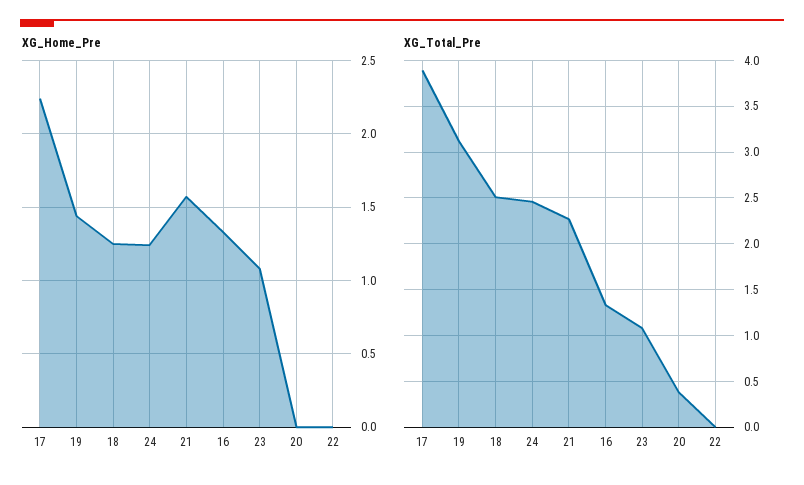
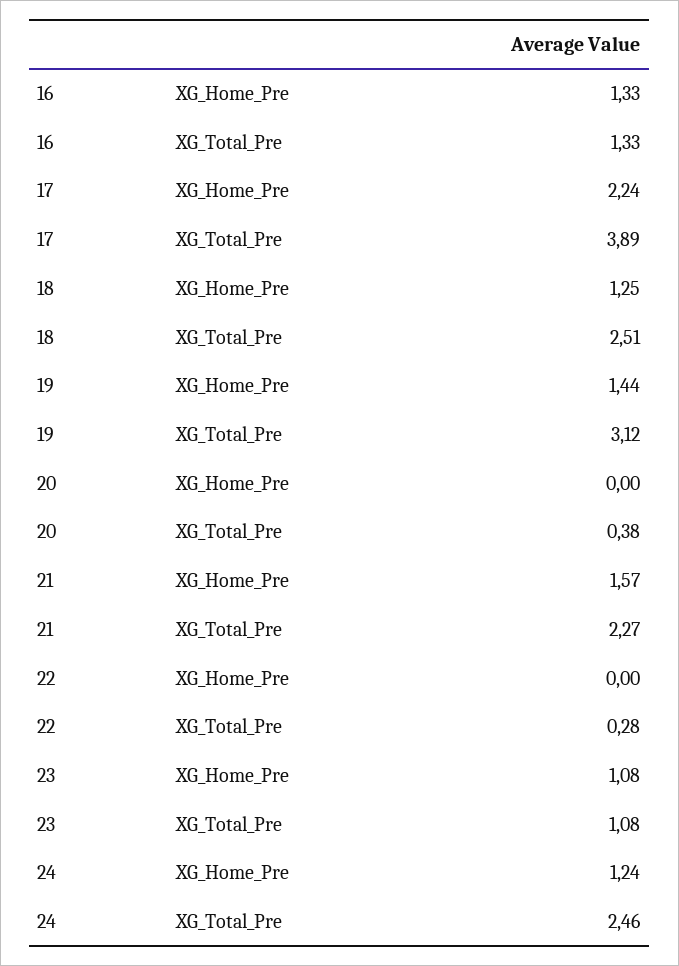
XG_Total_Pre, 22: 0 -> 0.28

